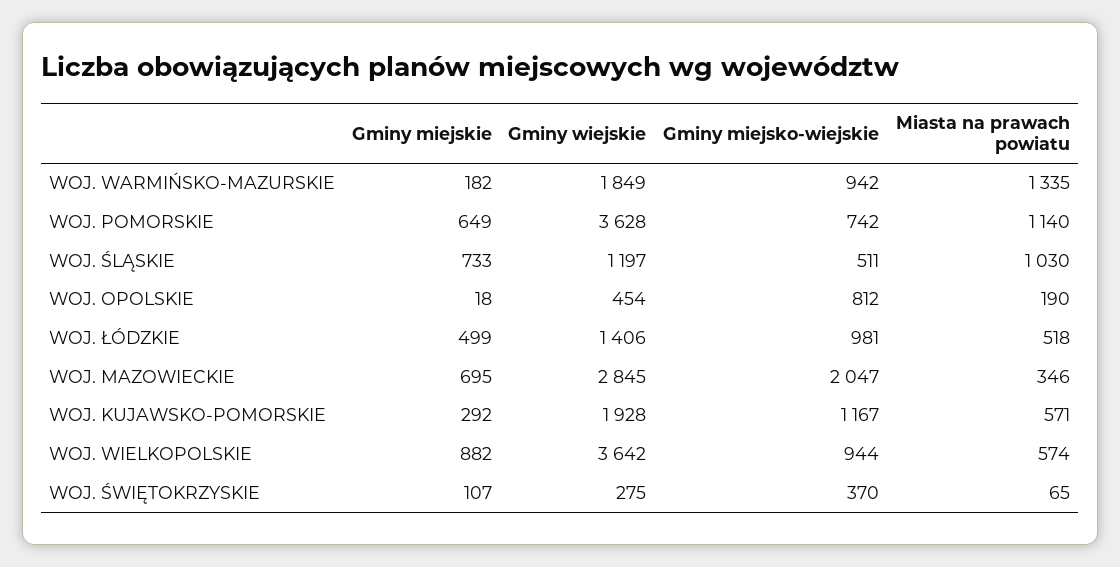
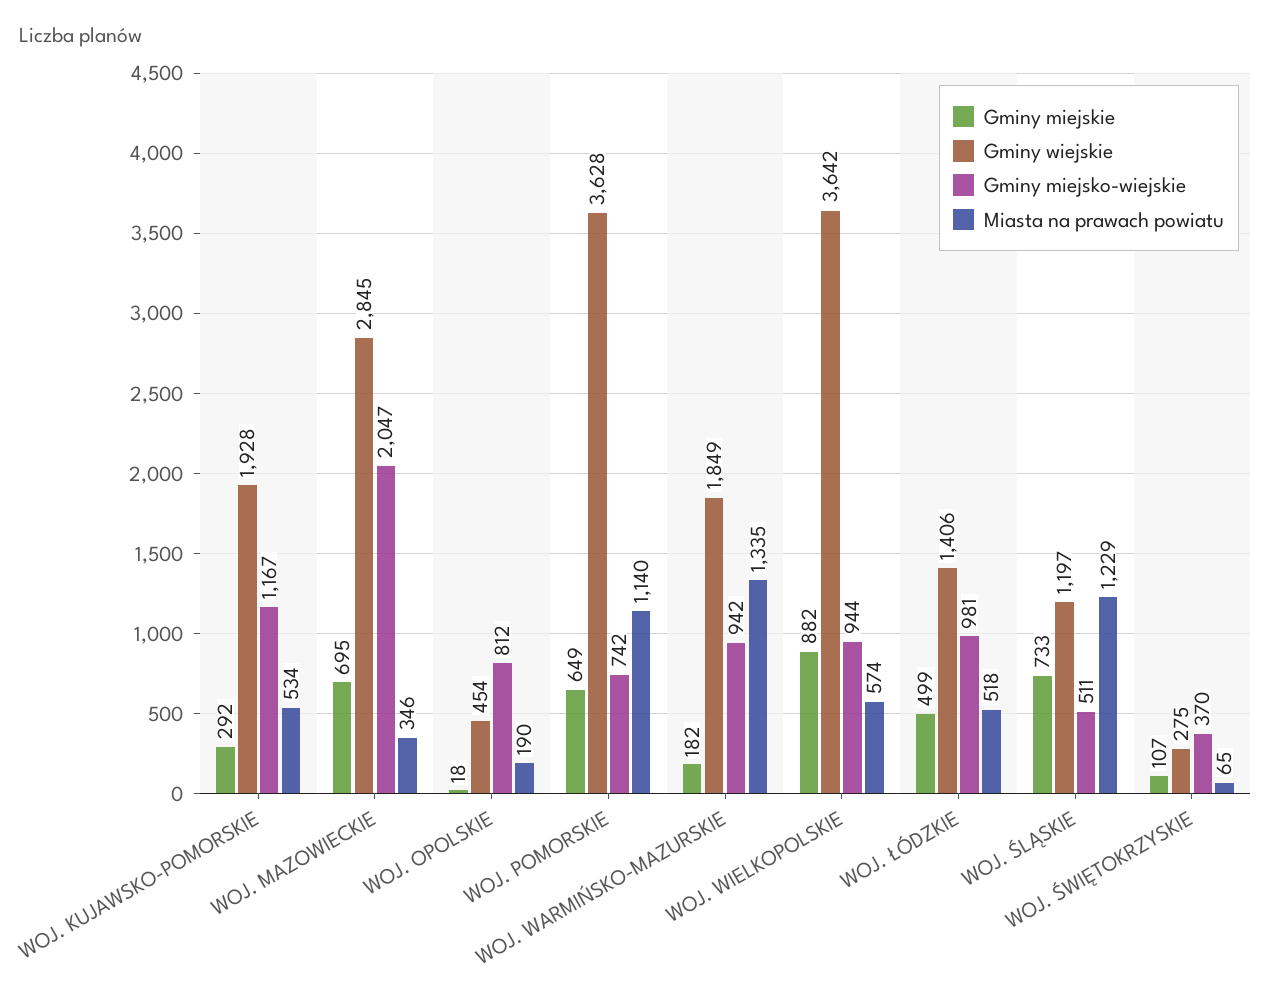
Miasta na prawach powiatu, WOJ. ŚLĄSKIE: 1030 -> 1229
Miasta na prawach powiatu, WOJ. KUJAWSKO-POMORSKIE: 571 -> 534

